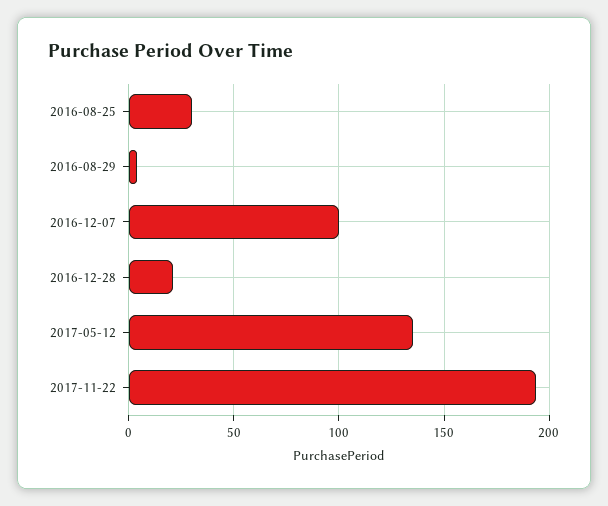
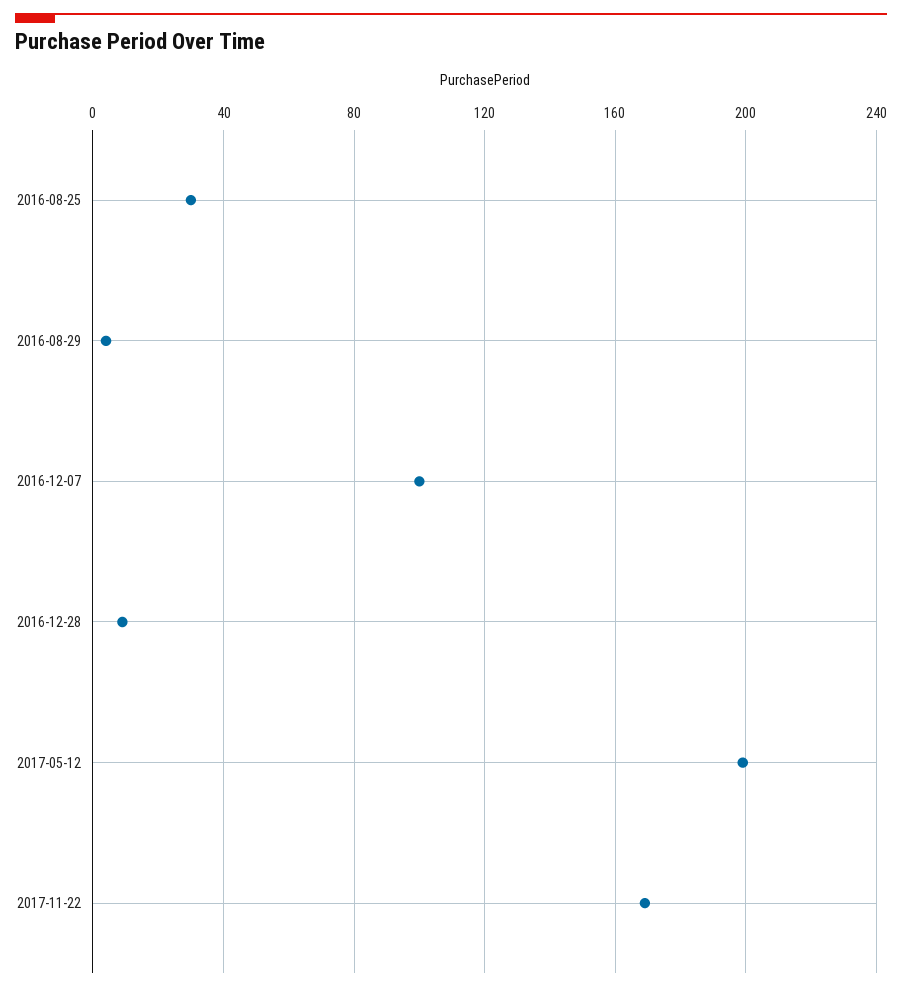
2016-12-28: 20 -> 10
2017-05-12: 135 -> 200
2017-11-22: 195 -> 170

